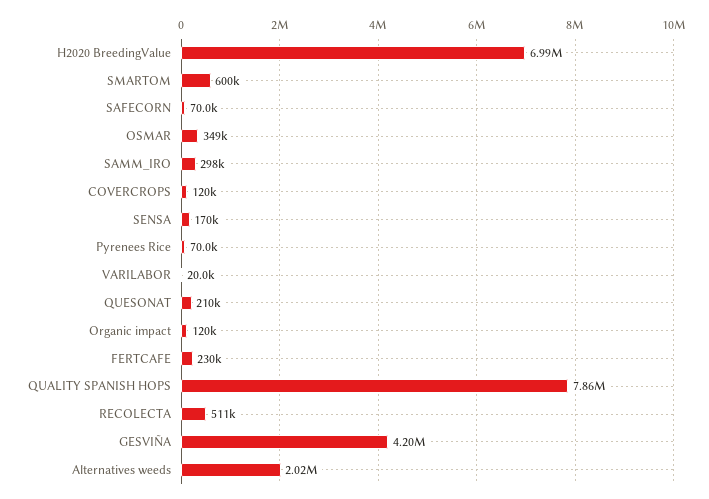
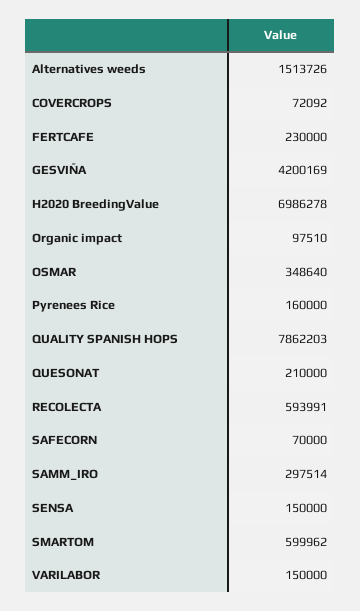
COVERCROPS: 120000 -> 72092
SENSA: 170000 -> 150000
Pyrenees Rice: 70000 -> 160000
VARILABOR: 20000 -> 150000
Organic impact: 120000 -> 97510
RECOLECTA: 511000 -> 593991
Alternatives weeds: 2020000 -> 1513726

